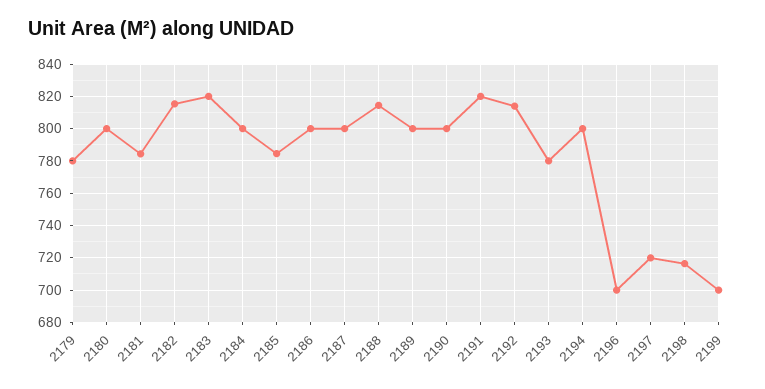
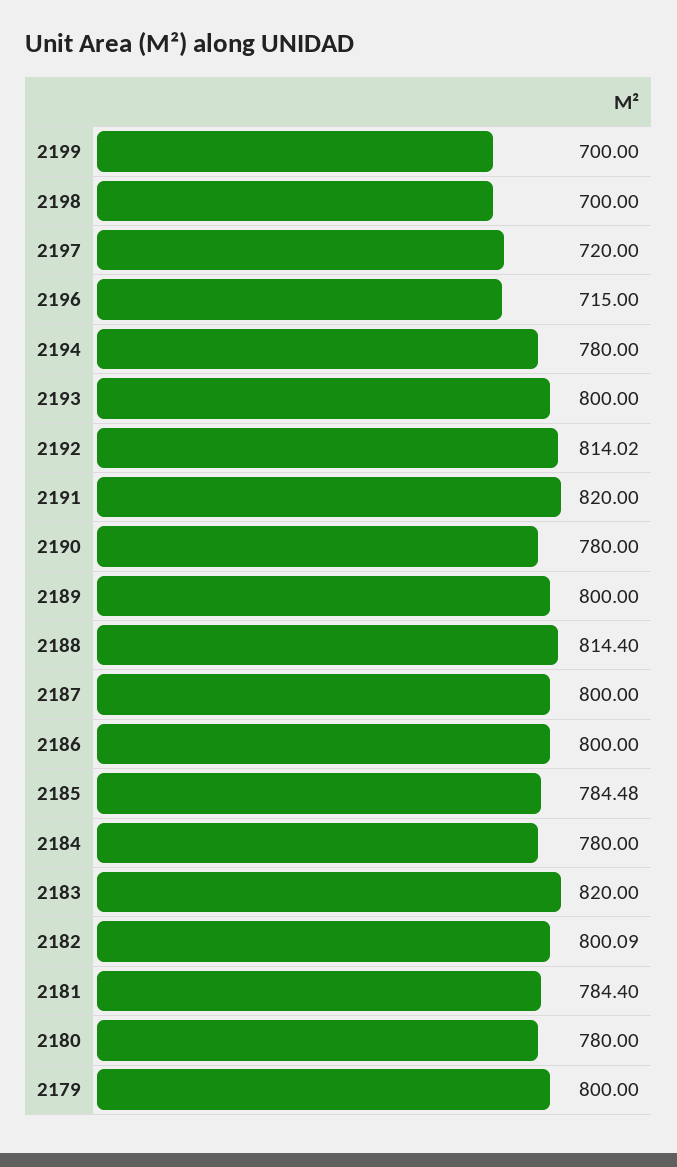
2179: 780 -> 800
2180: 800 -> 780
2182: 815 -> 800.09
2184: 800 -> 780
2190: 800 -> 780
2193: 780 -> 800
2194: 800 -> 780
2196: 700 -> 715
2198: 715 -> 700

